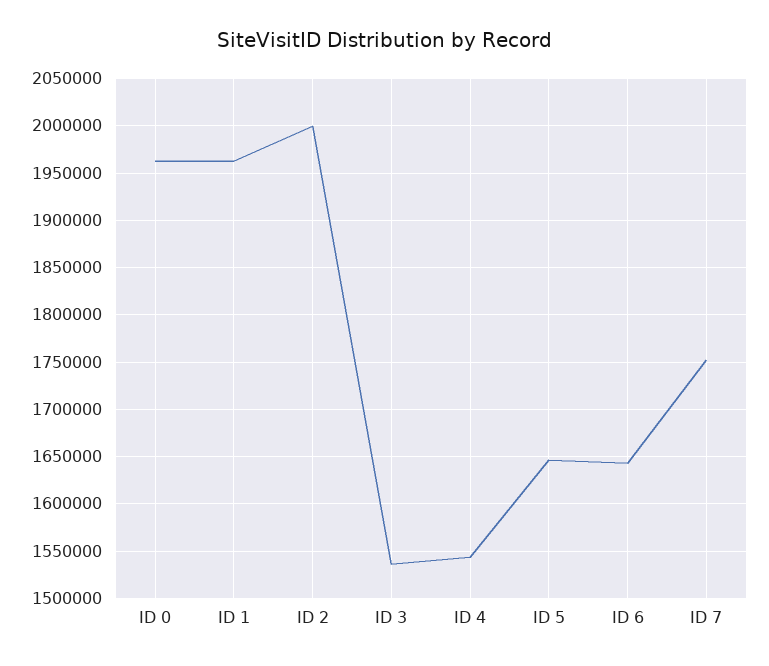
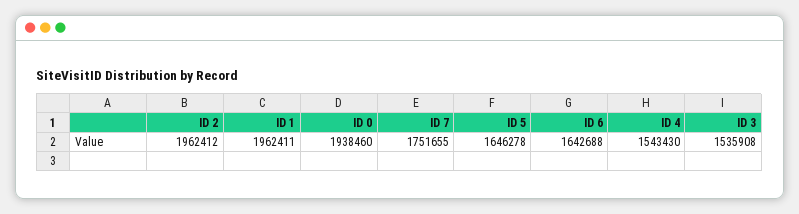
ID 0: 1960000 -> 1938460
ID 2: 2000000 -> 1962412

